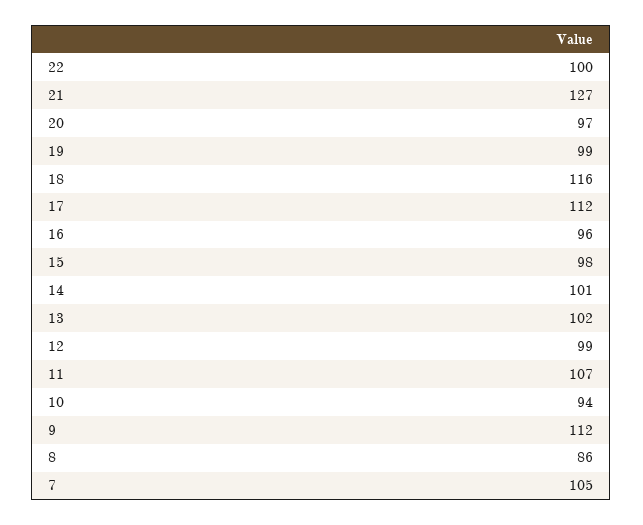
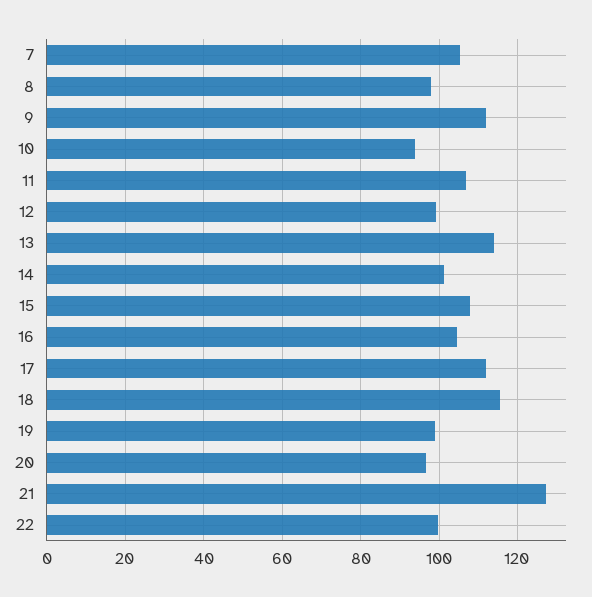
16: 96 -> 104
15: 98 -> 108
13: 102 -> 114
8: 86 -> 98

